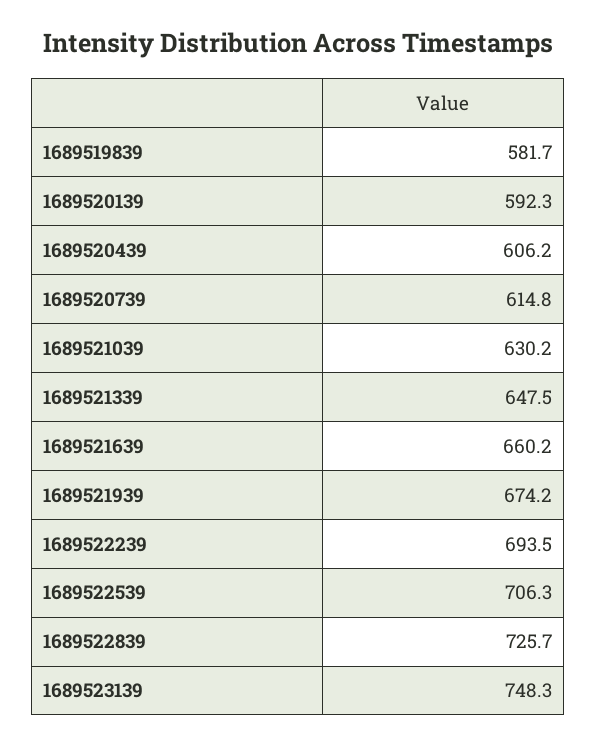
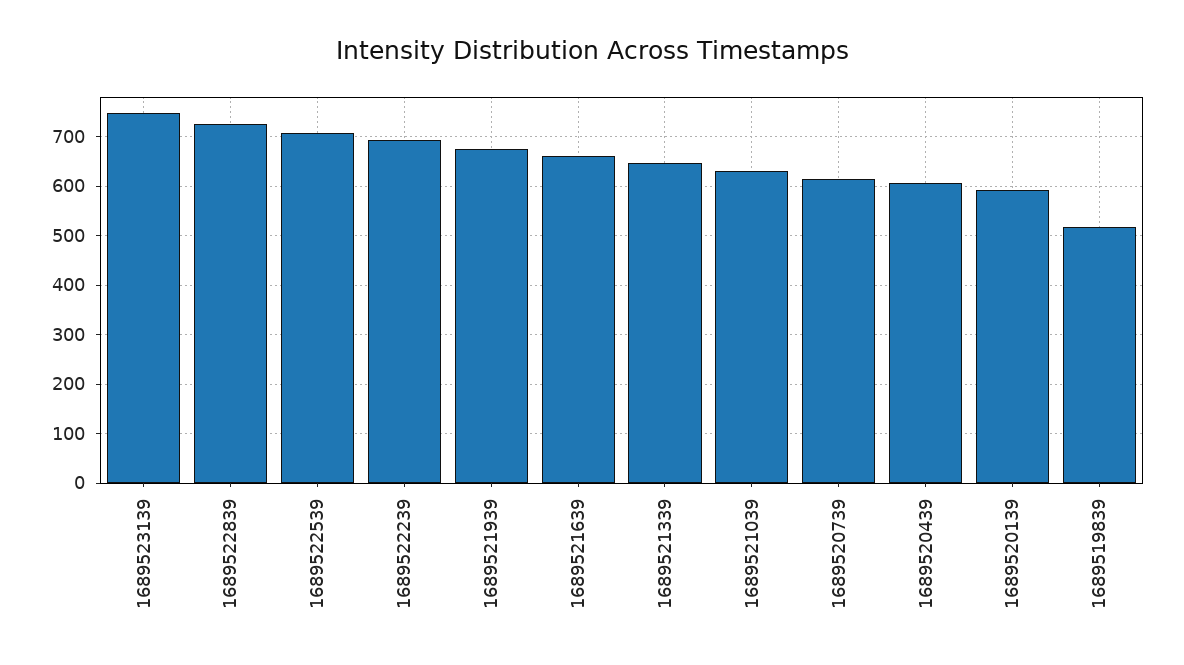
1689519839: 581.7 -> 520

